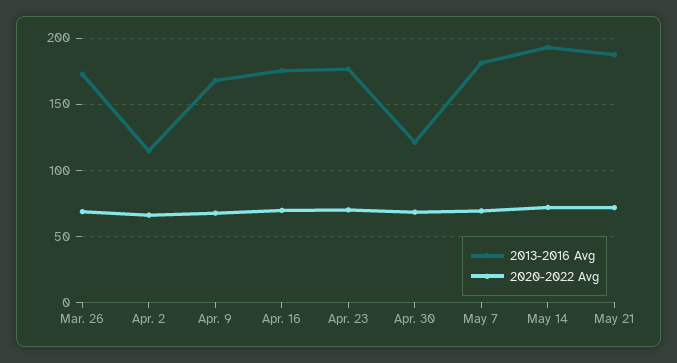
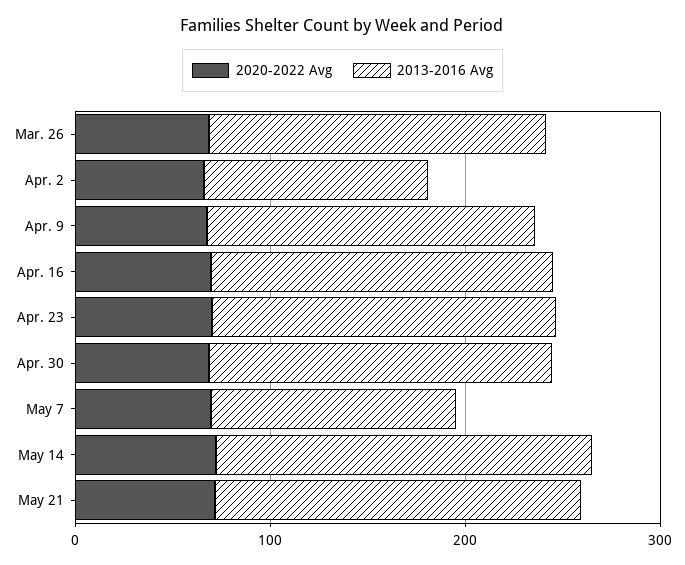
2013-2016 Avg, Apr. 30: 120 -> 180
2013-2016 Avg, May 7: 180 -> 120

